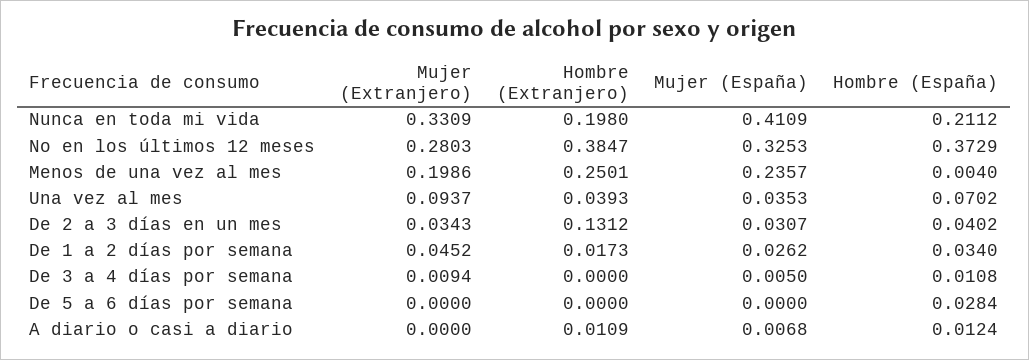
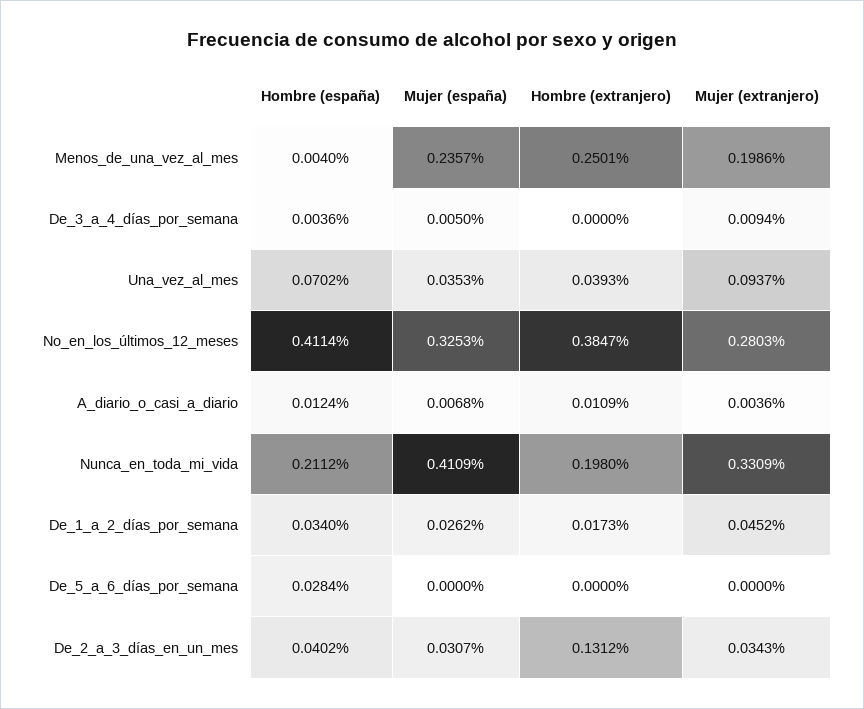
Hombre (España), No en los últimos 12 meses: 0.3729 -> 0.4114
Hombre (España), De 3 a 4 días por semana: 0.0108 -> 0.0036
Mujer (Extranjero), A diario o casi a diario: 0 -> 0.0036

